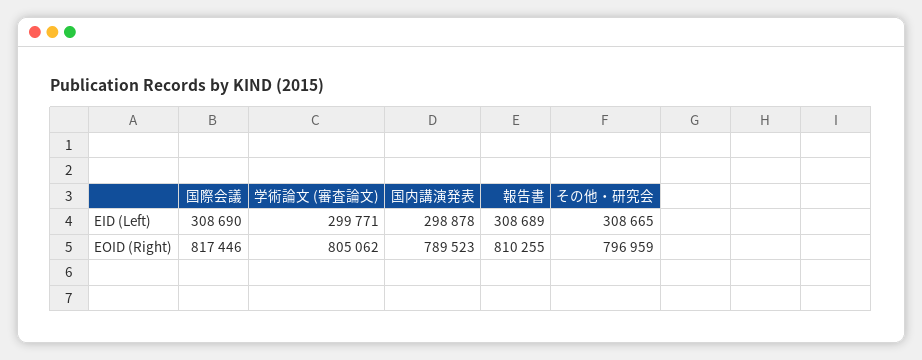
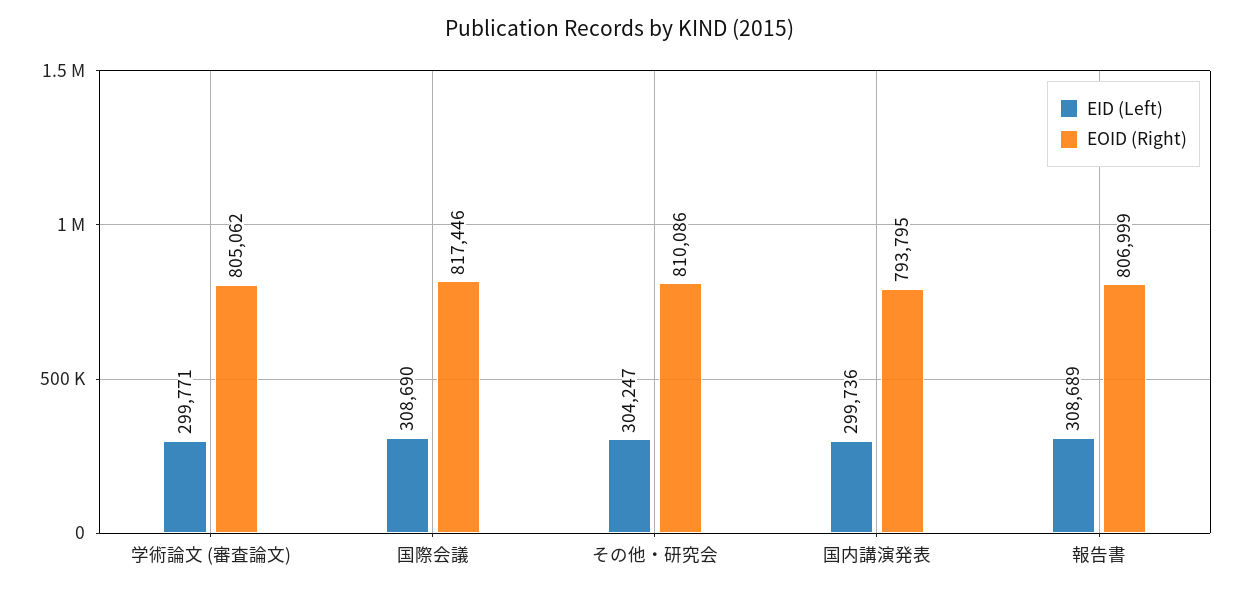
EID (Left), 国内講演発表: 298878 -> 299736
EID (Left), その他・研究会: 308665 -> 304247
EOID (Right), 国内講演発表: 789523 -> 793795
EOID (Right), 報告書: 810255 -> 806999
EOID (Right), その他・研究会: 796959 -> 810086

